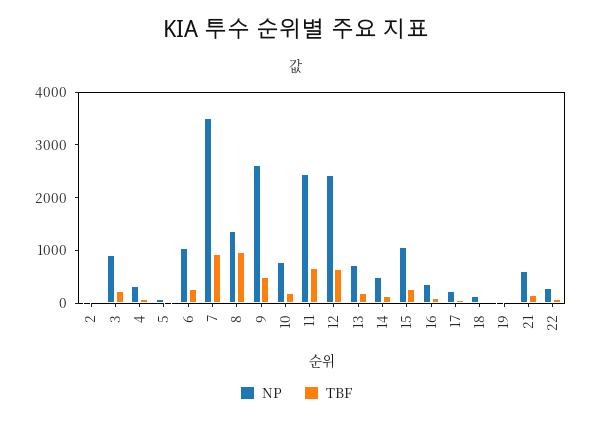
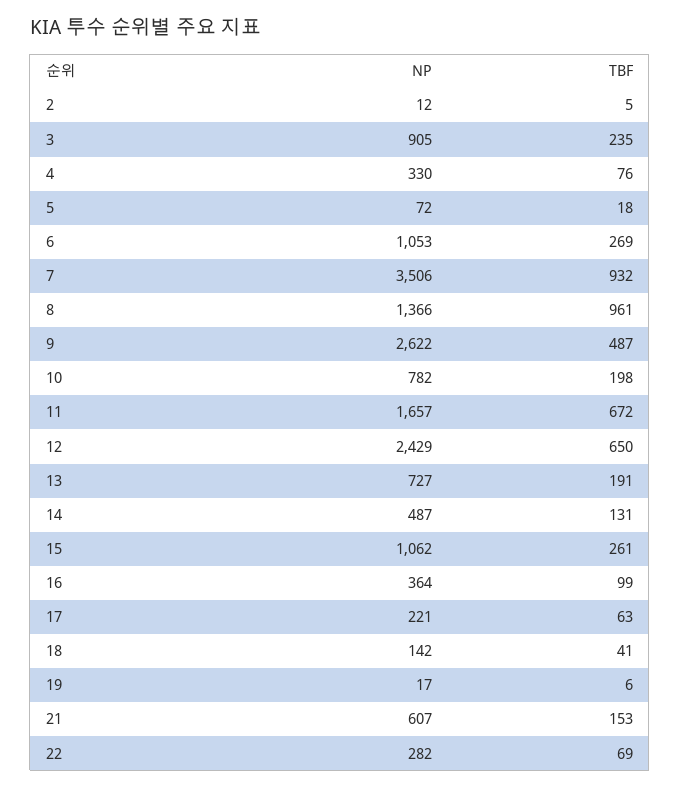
NP, 11: 2400 -> 1657

